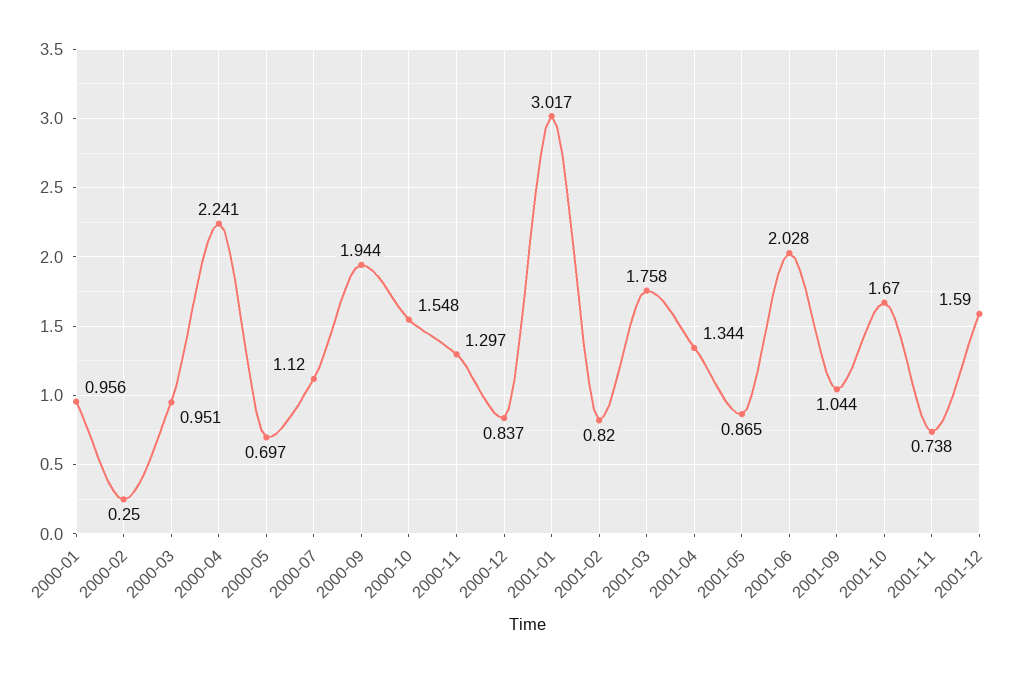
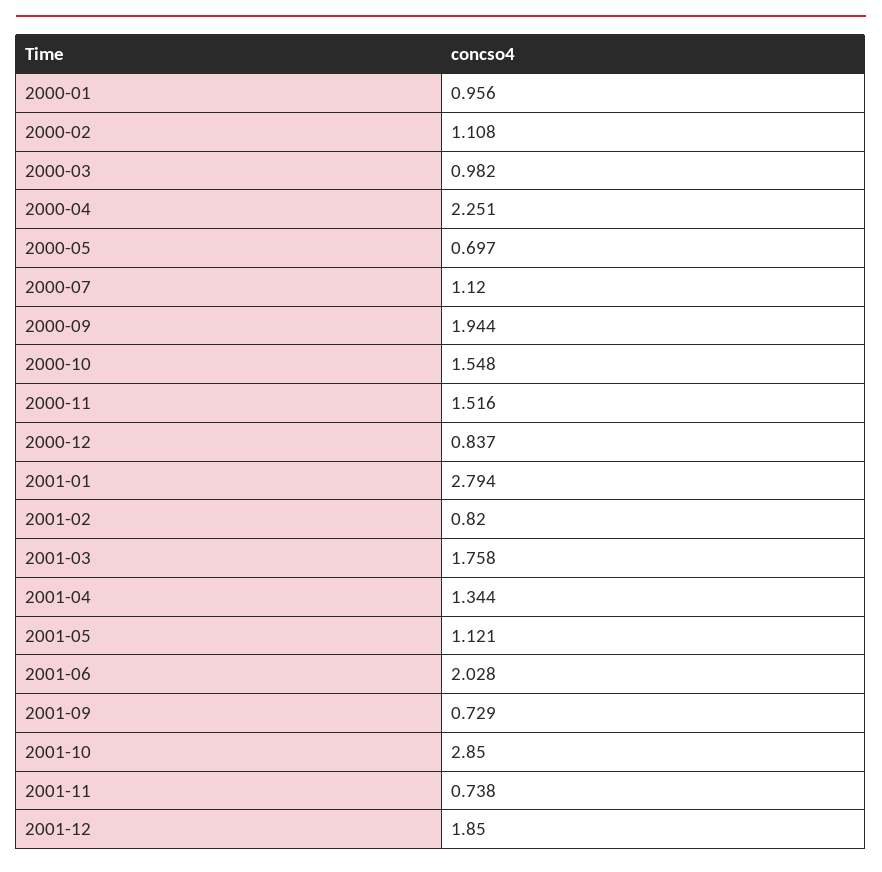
2000-02: 0.25 -> 1.108
2000-03: 0.951 -> 0.982
2000-04: 2.241 -> 2.251
2000-11: 1.297 -> 1.516
2001-01: 3.017 -> 2.794
2001-05: 0.865 -> 1.121
2001-09: 1.044 -> 0.729
2001-10: 1.67 -> 2.85
2001-12: 1.59 -> 1.85

